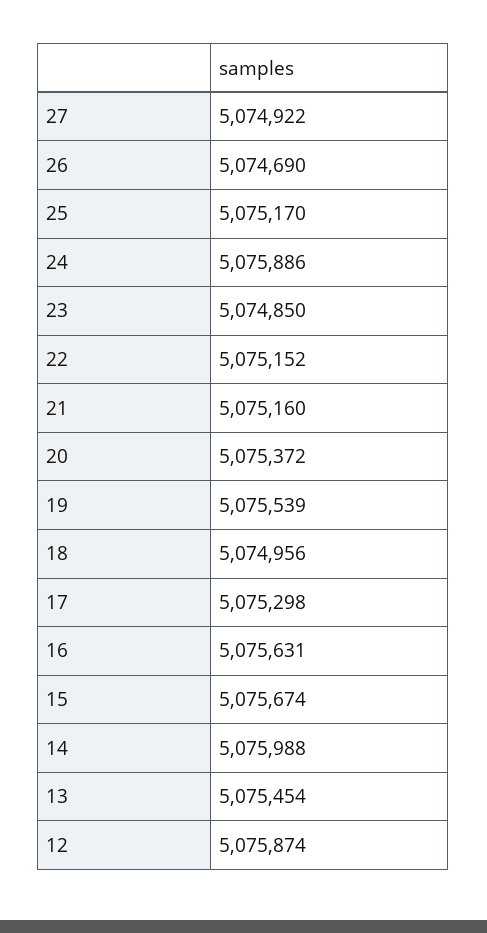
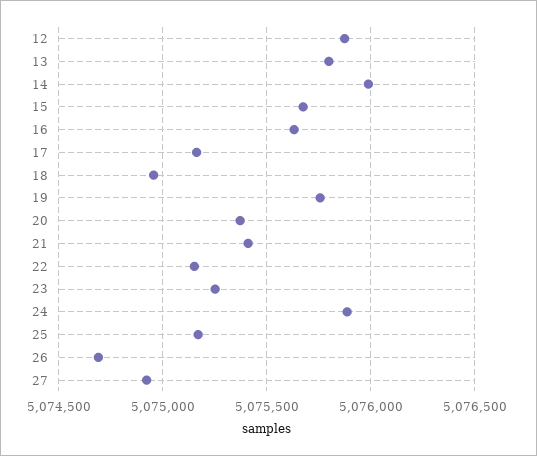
23: 5074850 -> 5075250
21: 5075160 -> 5075400
19: 5075539 -> 5075750
17: 5075298 -> 5075150
13: 5075454 -> 5075800

